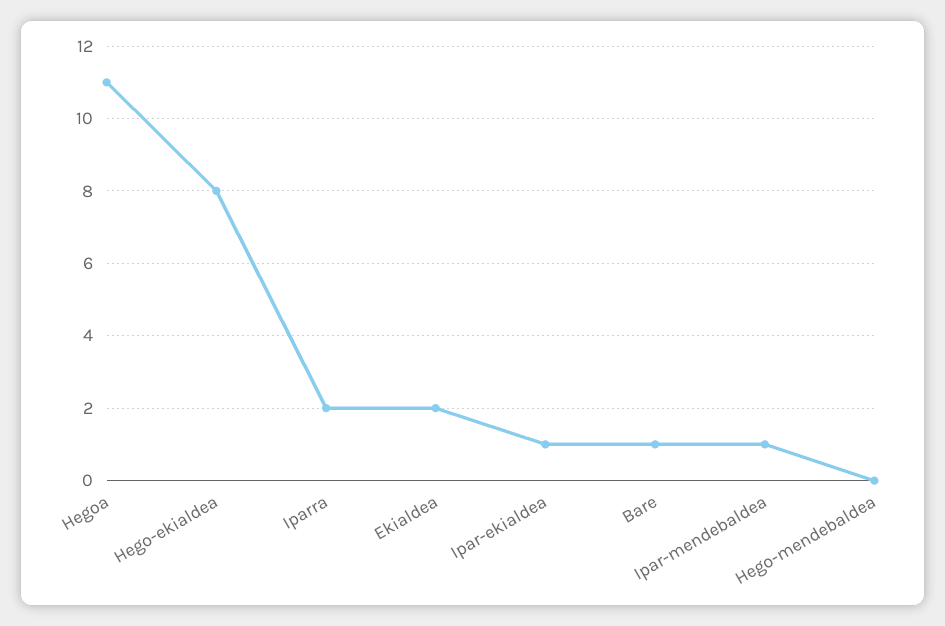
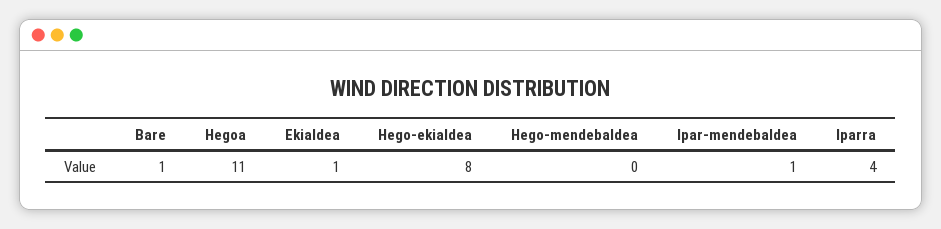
Iparra: 2 -> 4
Ekialdea: 2 -> 1
Ipar-ekialdea: 1 -> none

